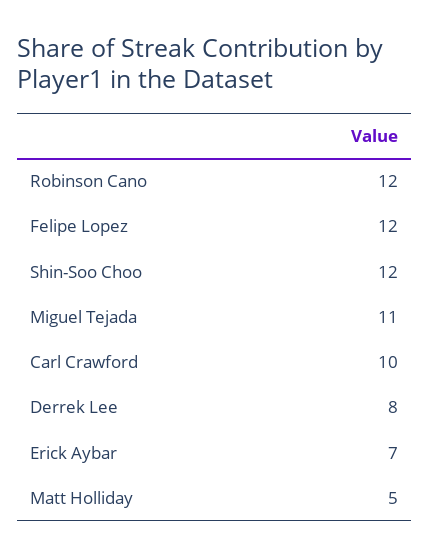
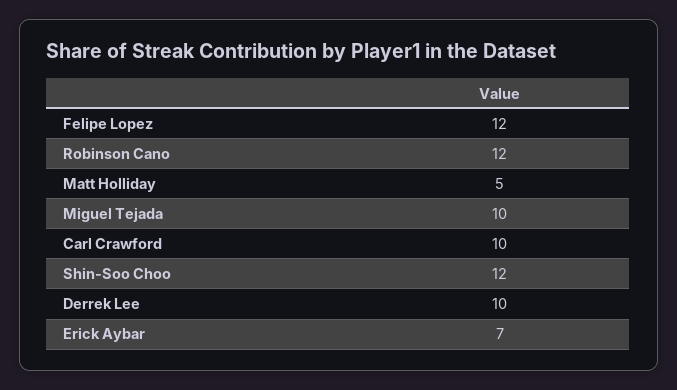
Miguel Tejada: 11 -> 10
Derrek Lee: 8 -> 10

